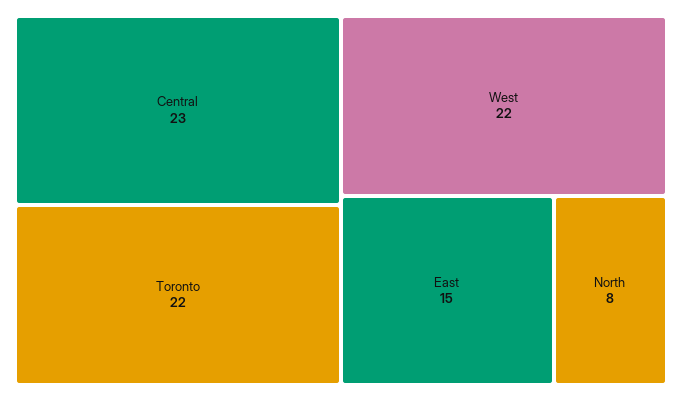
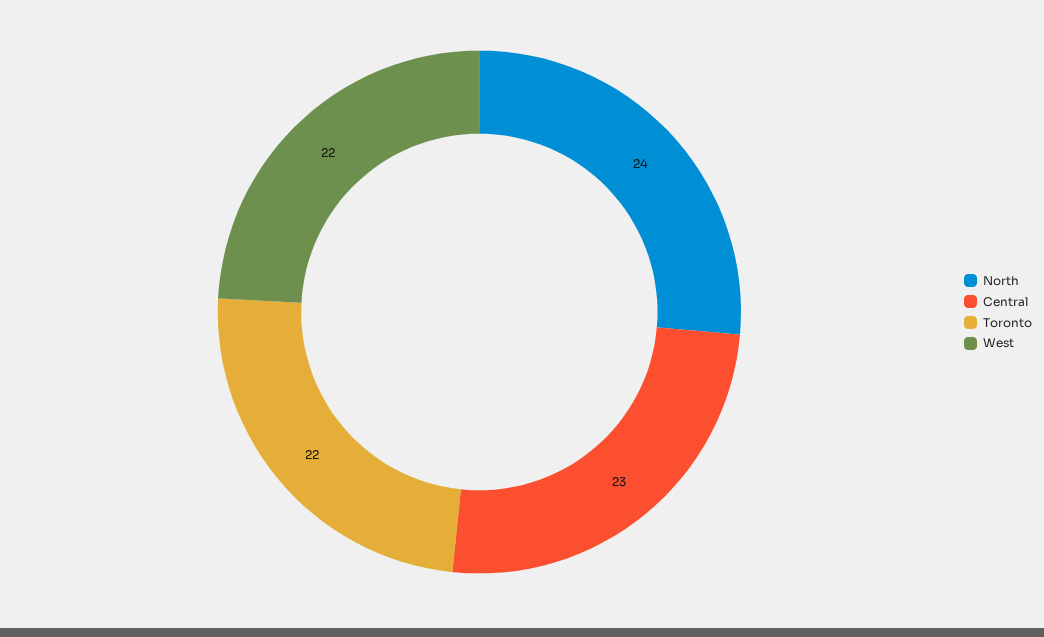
East: 15 -> none
North: 8 -> 24

